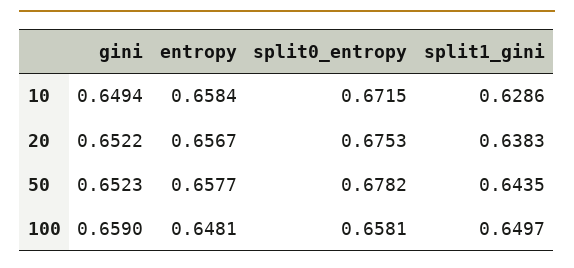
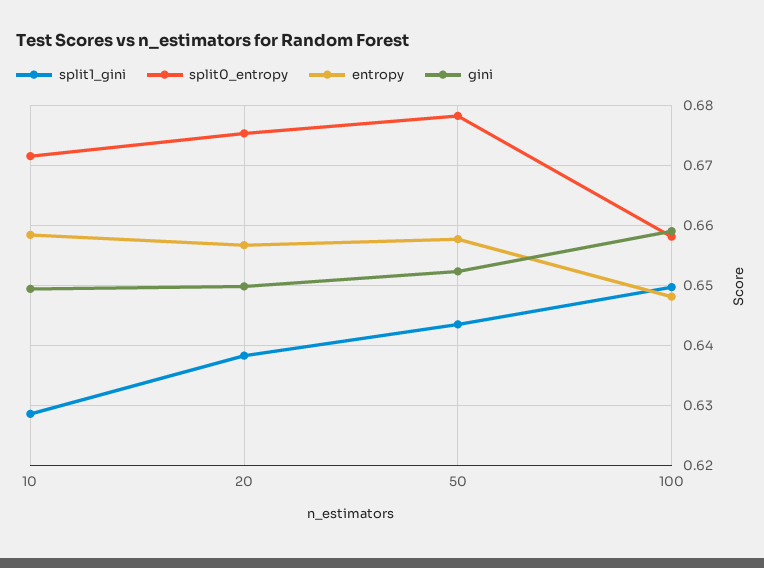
gini, 20: 0.6522 -> 0.65

